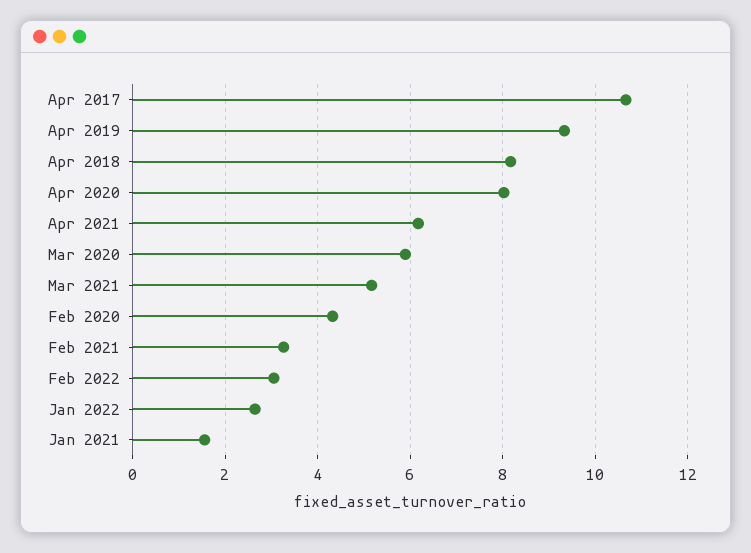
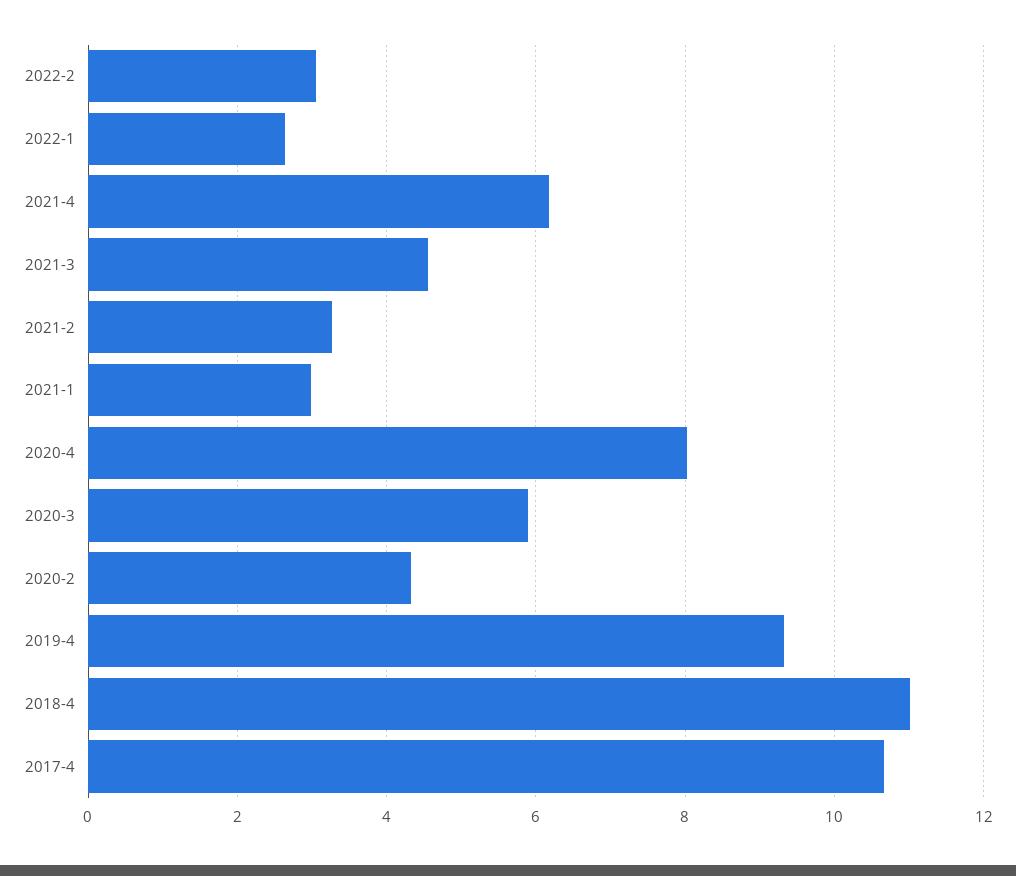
Apr 2018: 8.2 -> 11
Mar 2021: 5.2 -> 4.6
Jan 2021: 1.6 -> 3

